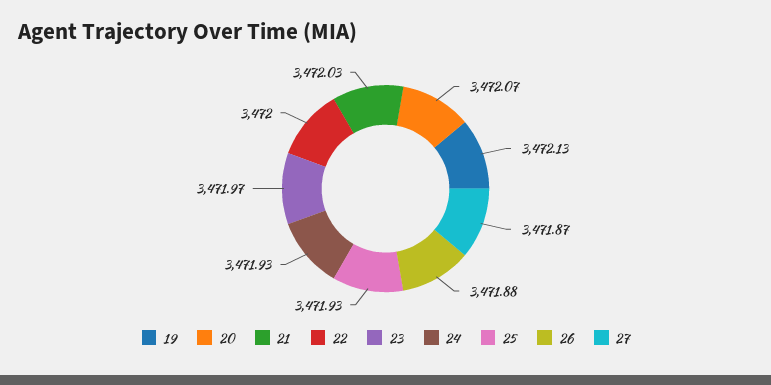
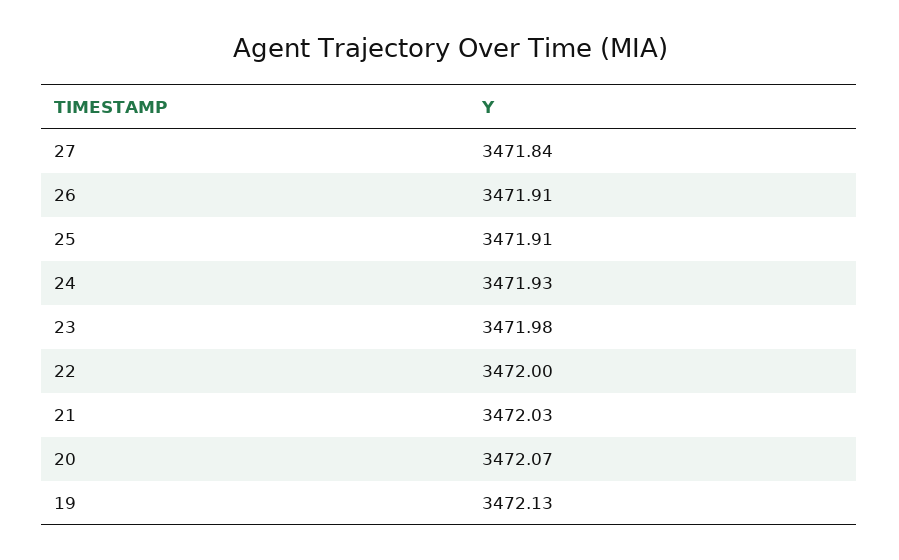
23: 3471.97 -> 3471.98
25: 3471.93 -> 3471.91
26: 3471.88 -> 3471.91
27: 3471.87 -> 3471.84

